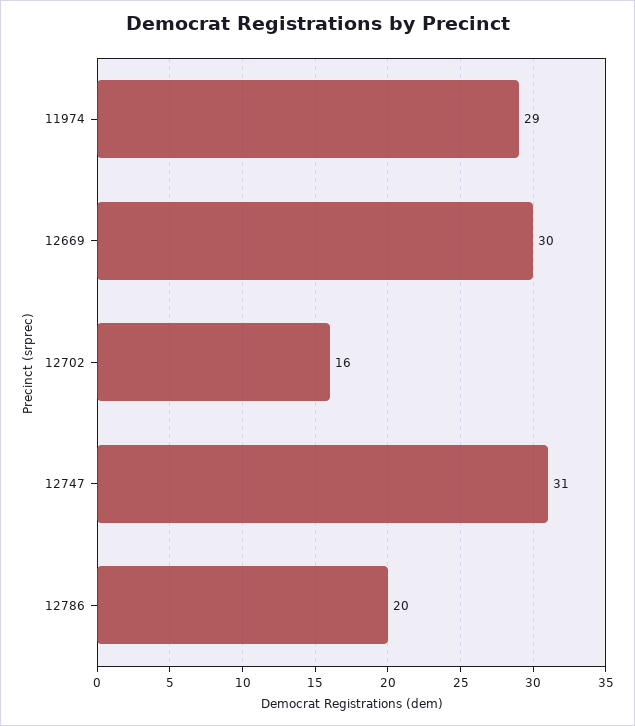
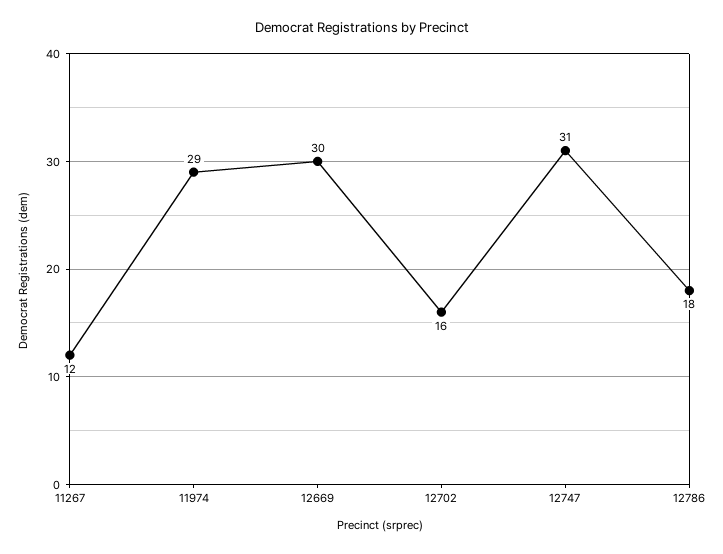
12786: 20 -> 18
11267: none -> 12

